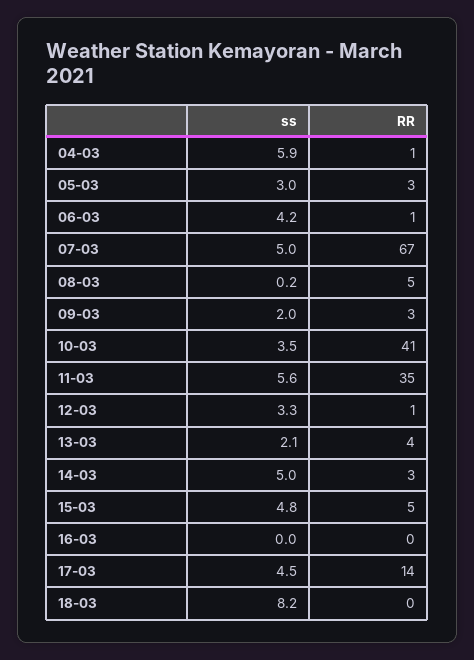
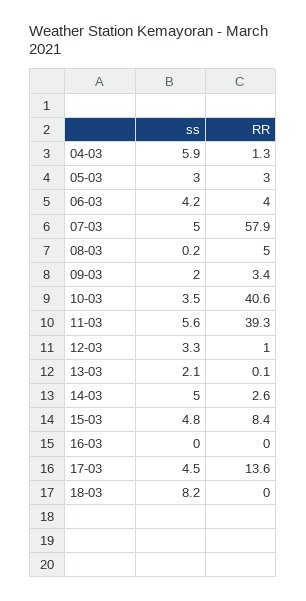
RR, 06-03: 1 -> 4
RR, 07-03: 67 -> 57.9
RR, 11-03: 35 -> 39.3
RR, 13-03: 4 -> 0.1
RR, 15-03: 5 -> 8.4

